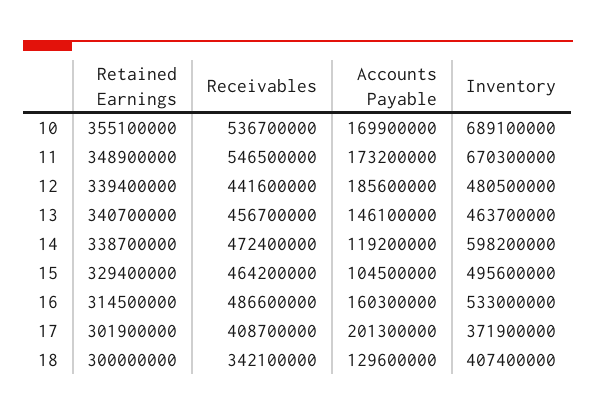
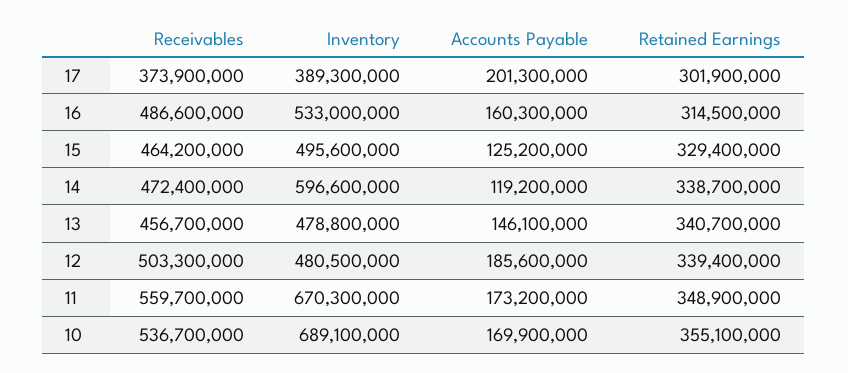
Receivables, 11: 546500000 -> 559700000
Receivables, 12: 441600000 -> 503300000
Inventory, 13: 463700000 -> 478800000
Inventory, 14: 598200000 -> 596600000
Accounts Payable, 15: 104500000 -> 125200000
Receivables, 17: 408700000 -> 373900000
Inventory, 17: 371900000 -> 389300000
Retained Earnings, 18: 300000000 -> none
Receivables, 18: 342100000 -> none
Accounts Payable, 18: 129600000 -> none
Inventory, 18: 407400000 -> none

